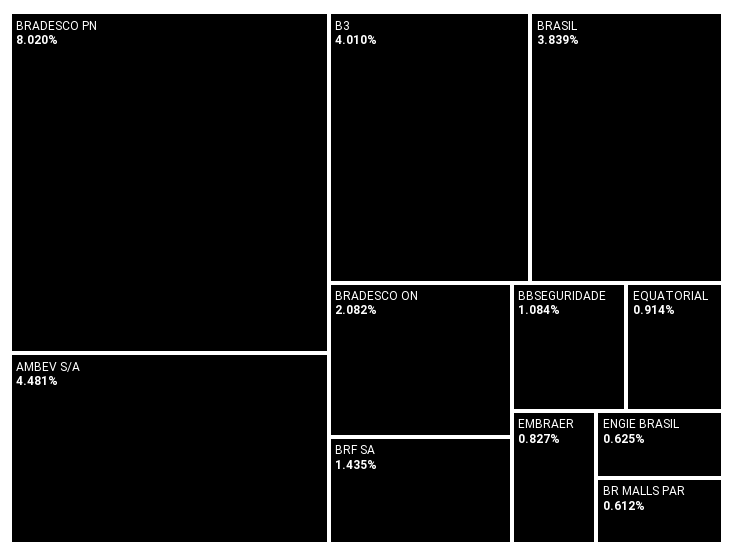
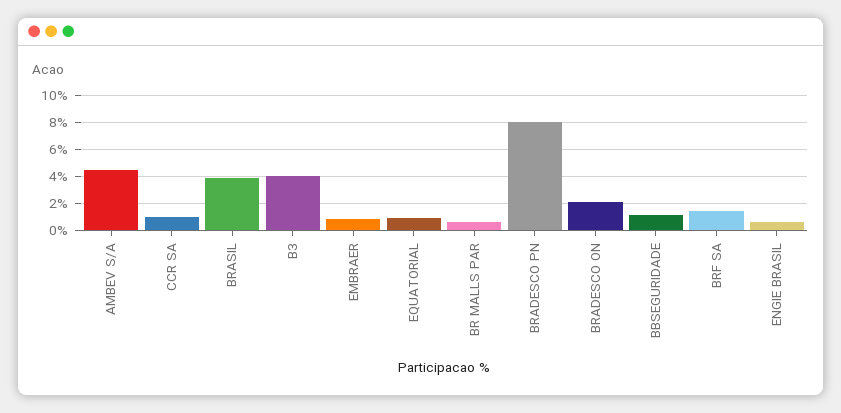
CCR SA: none -> 1

